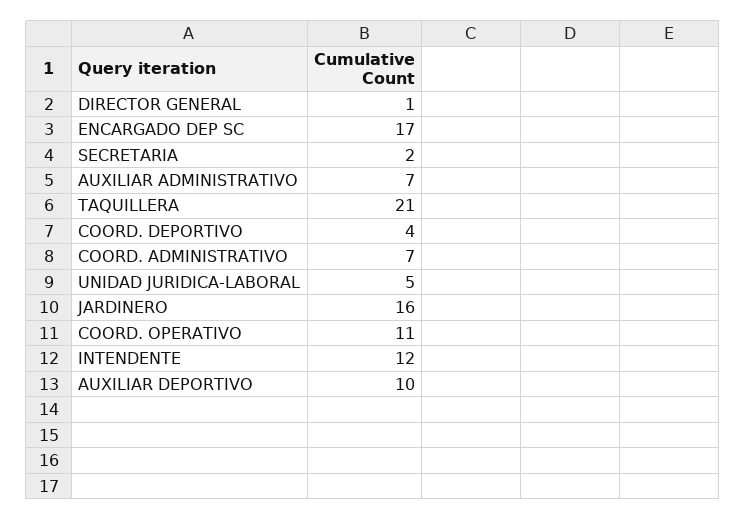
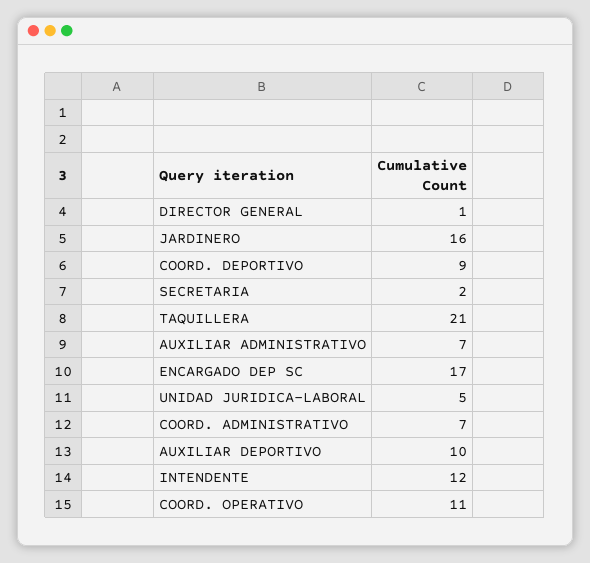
COORD. DEPORTIVO: 4 -> 9

